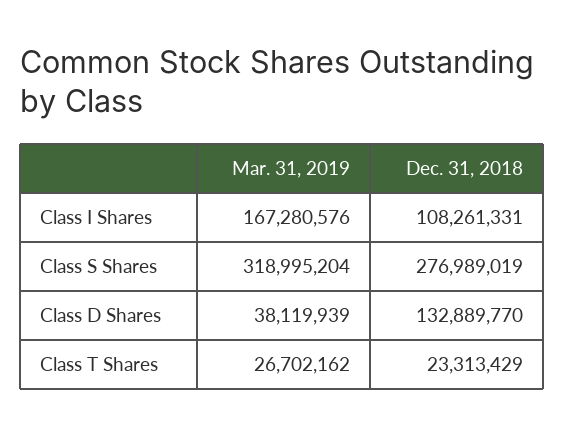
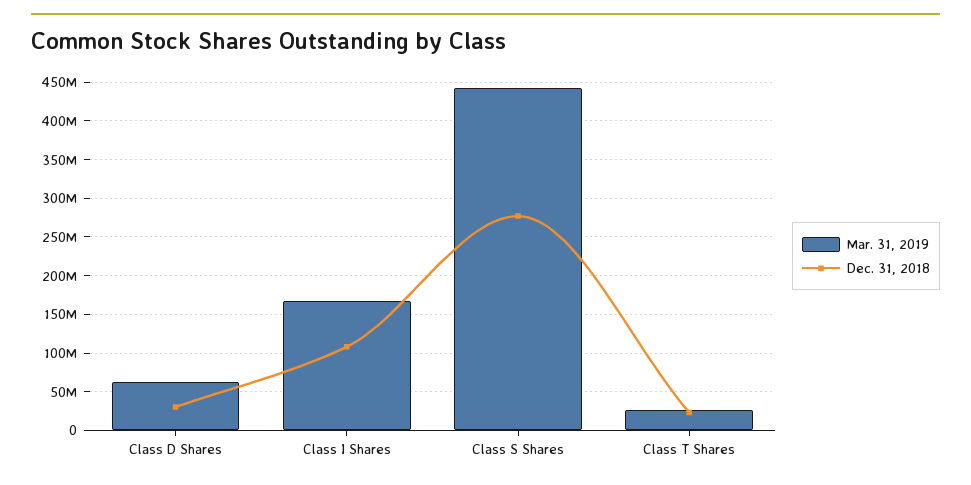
Mar. 31, 2019, Class S Shares: 318995204 -> 440000000
Mar. 31, 2019, Class D Shares: 38119939 -> 60000000
Dec. 31, 2018, Class D Shares: 132889770 -> 30000000

